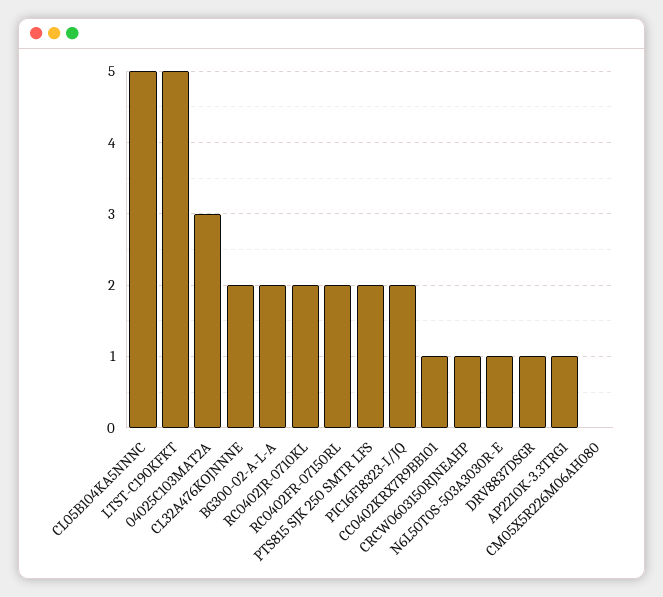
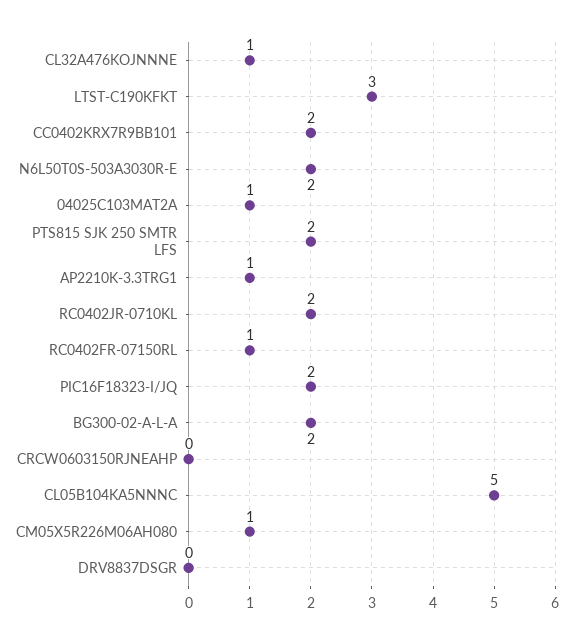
LTST-C190KFKT: 5 -> 3
04025C103MAT2A: 3 -> 1
CL32A476KOJNNNE: 2 -> 1
RC0402FR-07150RL: 2 -> 1
CC0402KRX7R9BB101: 1 -> 2
CRCW0603150RJNEAHP: 1 -> 0
N6L50T0S-503A3030R-E: 1 -> 2
DRV8837DSGR: 1 -> 0
CM05X5R226M06AH080: 0 -> 1

